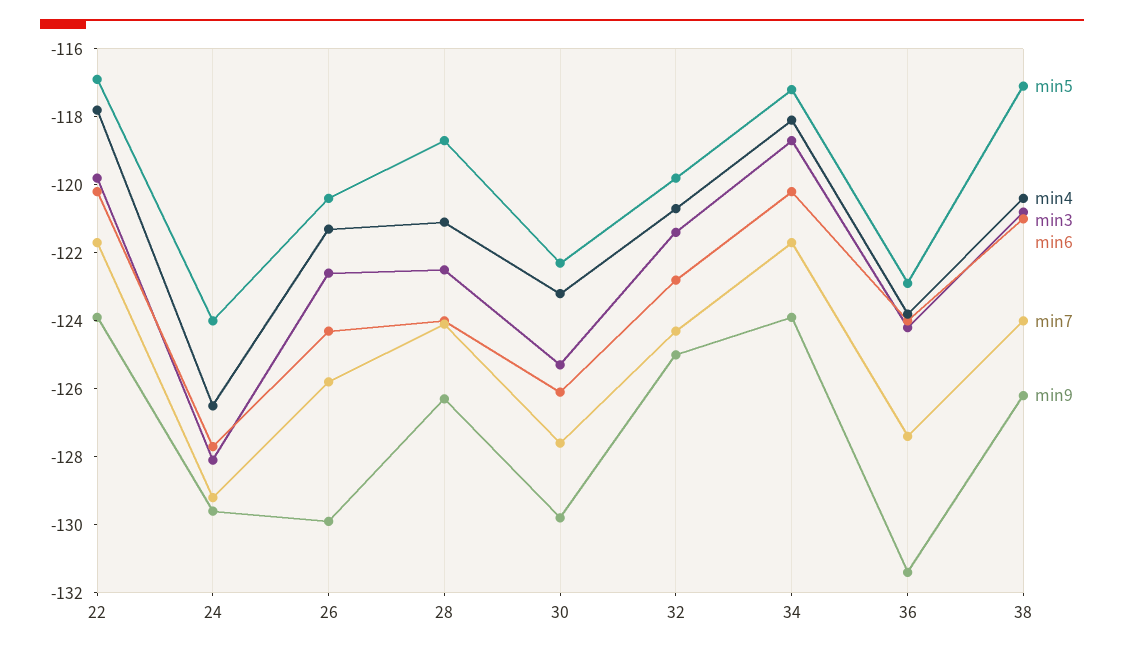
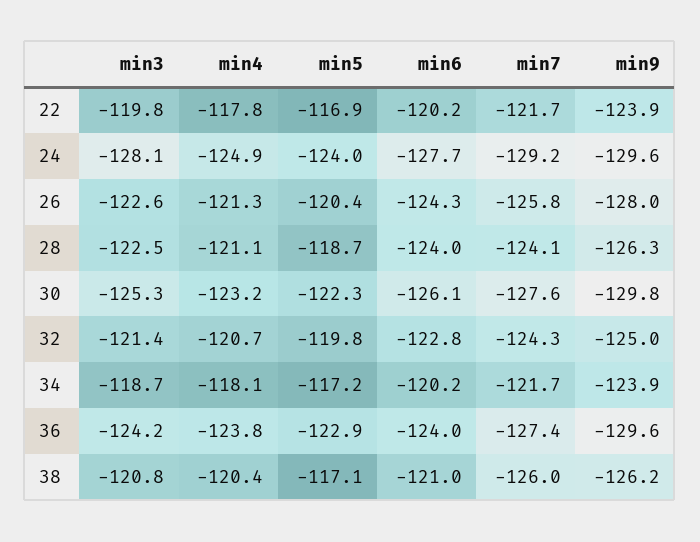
min4, 24: -126.5 -> -124.9
min9, 26: -130 -> -128
min9, 36: -131.5 -> -129.6
min7, 38: -124 -> -126

